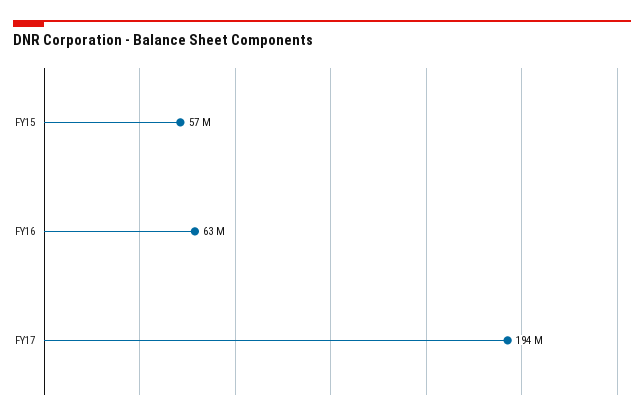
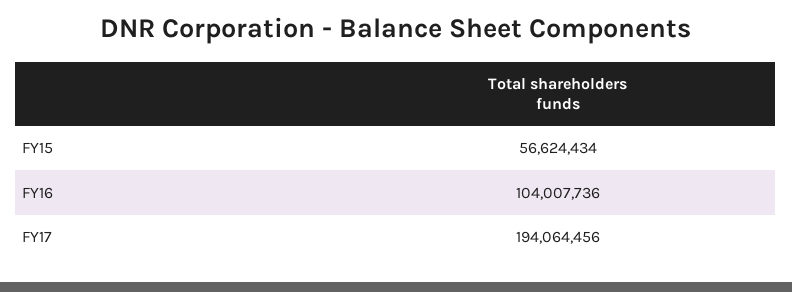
FY16: 63000000 -> 104007736

